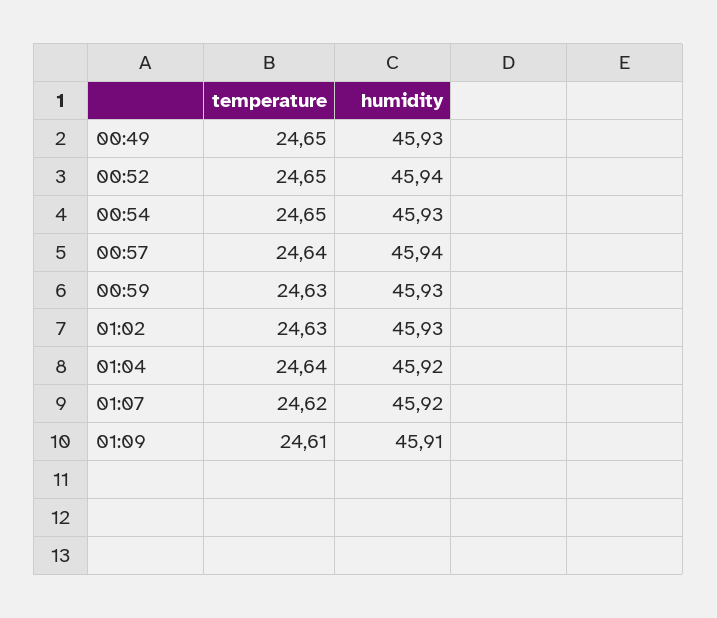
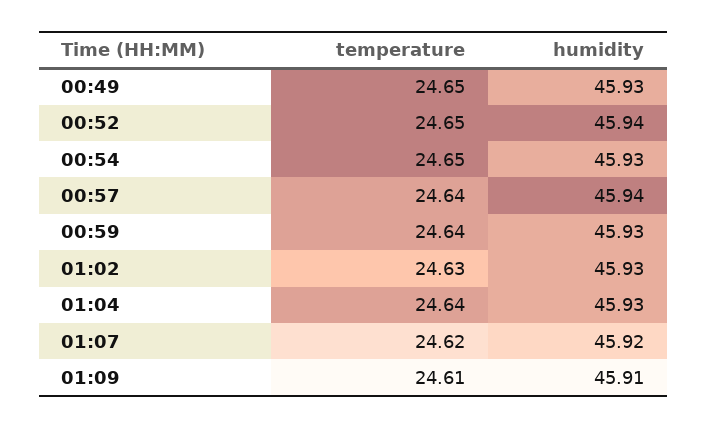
temperature, 00:59: 24.63 -> 24.64
humidity, 01:04: 45.92 -> 45.93

